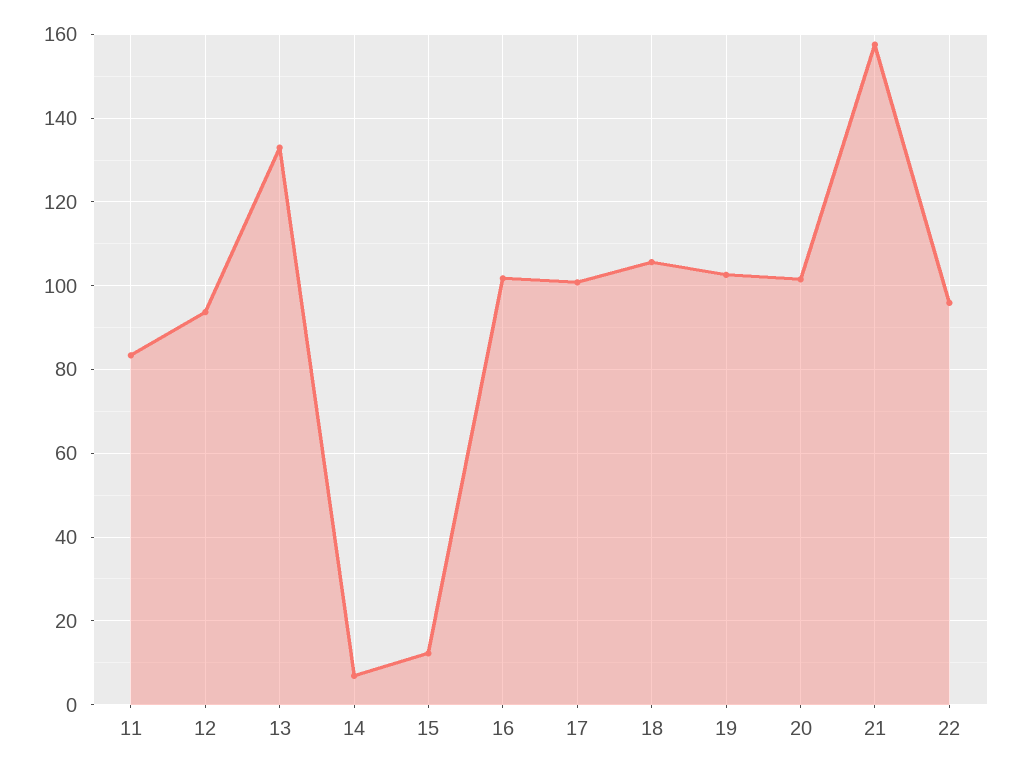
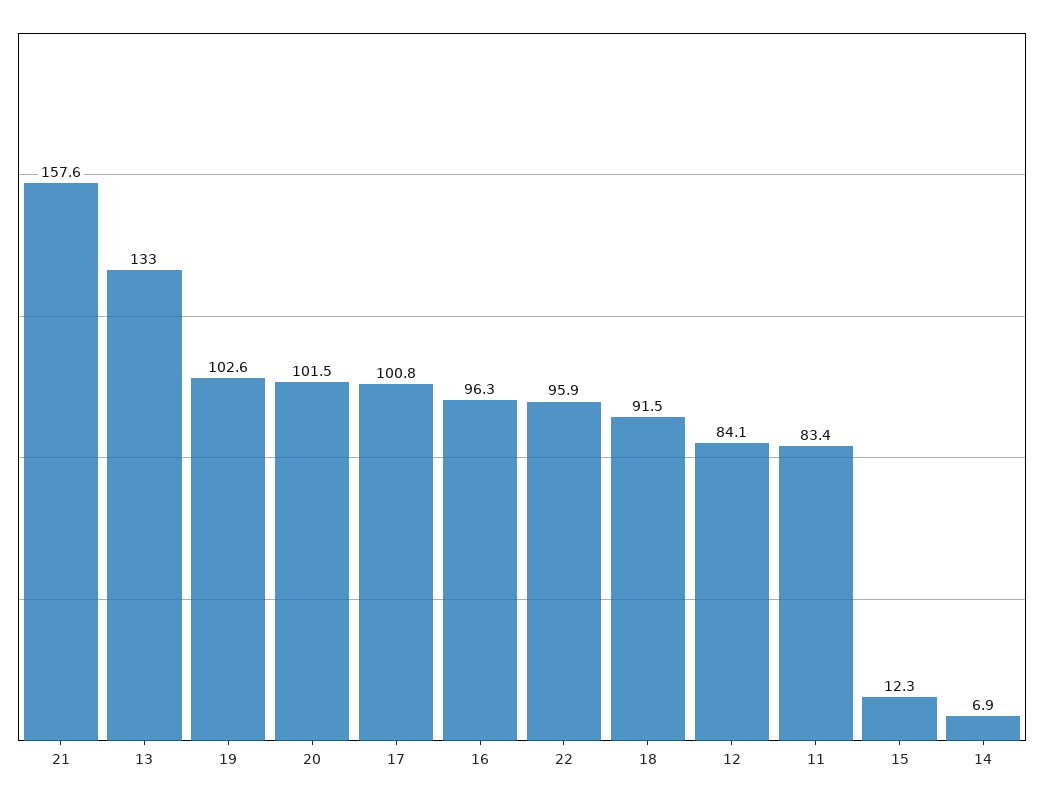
12: 94 -> 84.1
16: 102 -> 96.3
18: 106 -> 91.5

